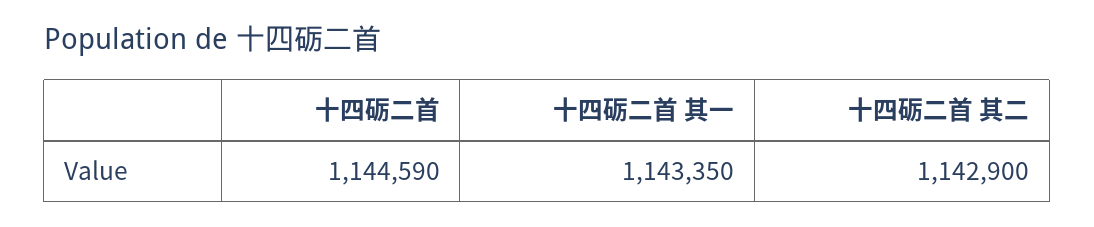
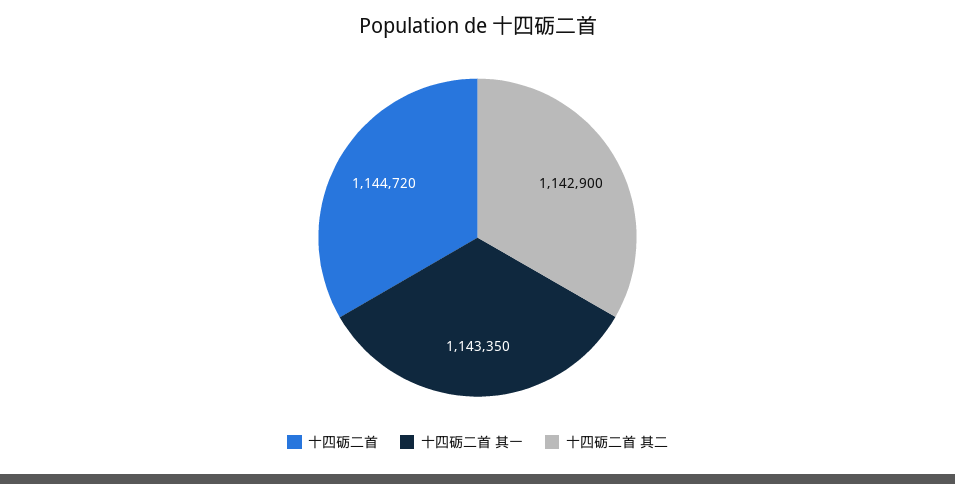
十四砺二首: 1144590 -> 1144720

